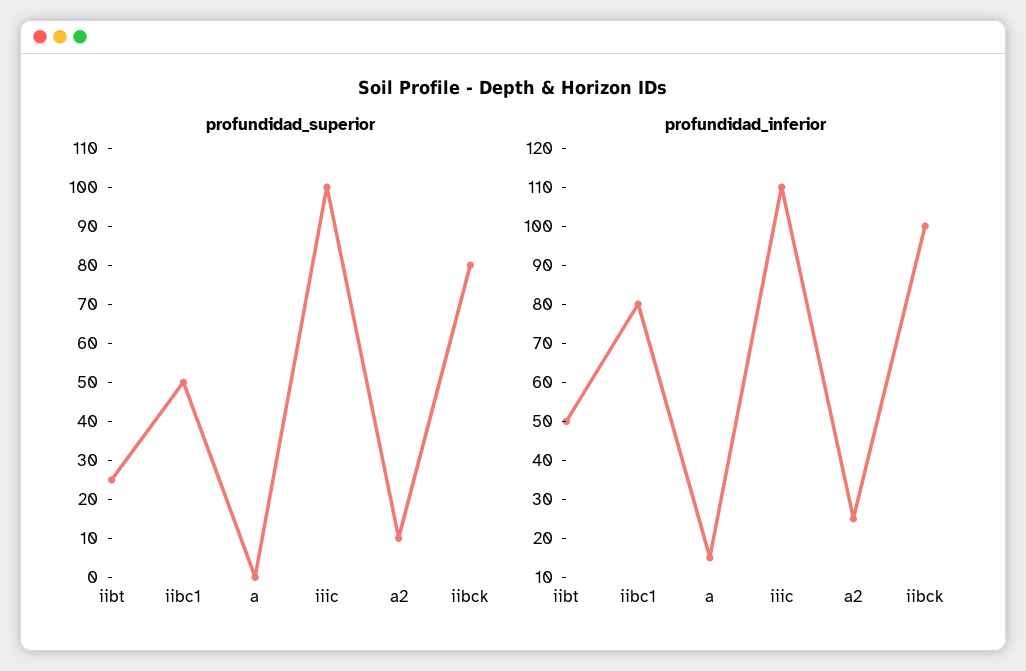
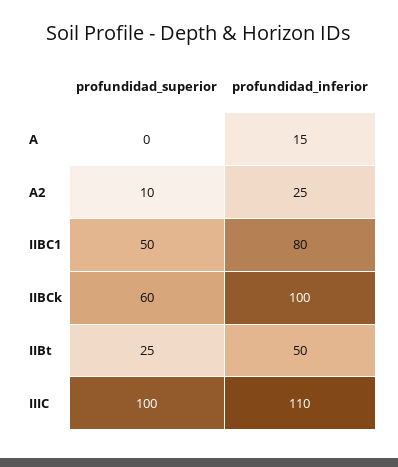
profundidad_superior, iibck: 80 -> 60

